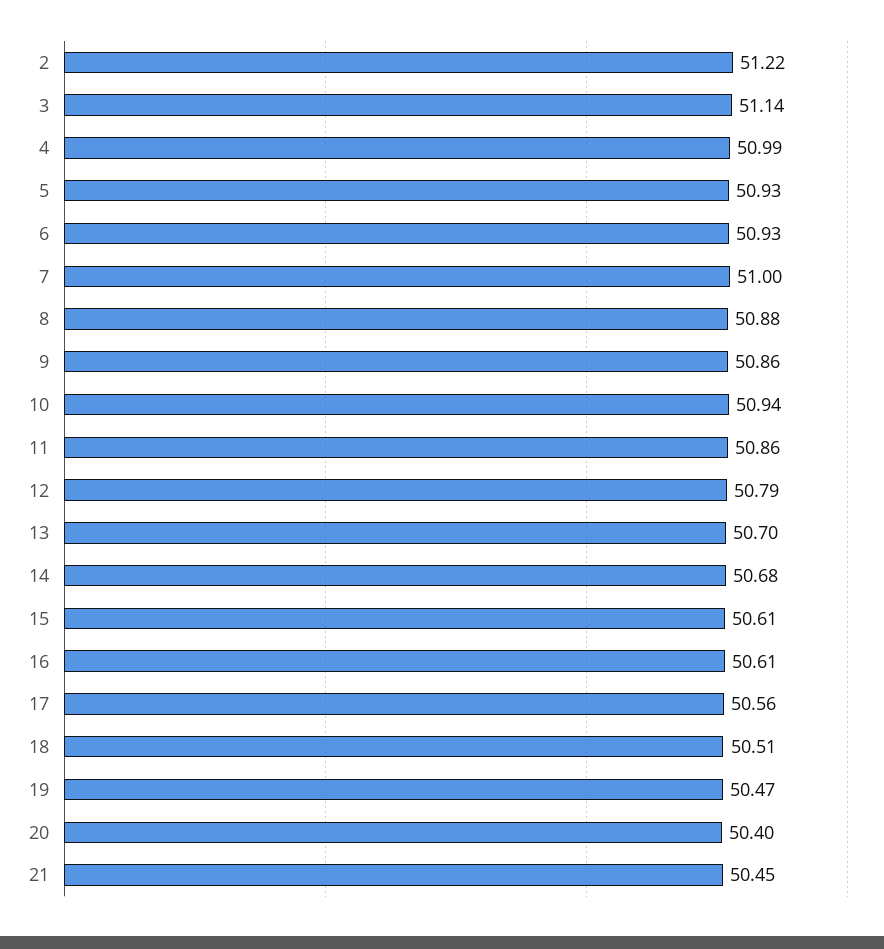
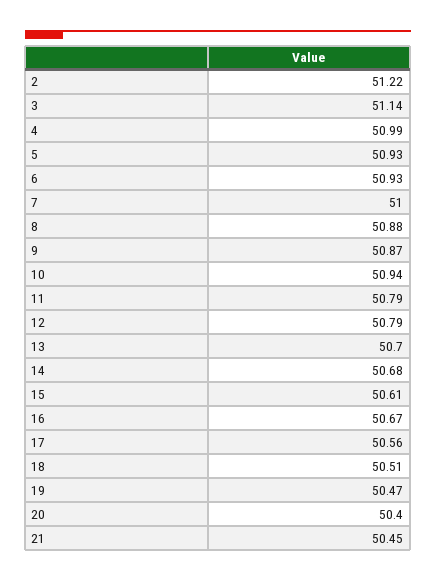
9: 50.86 -> 50.87
11: 50.86 -> 50.79
16: 50.61 -> 50.67

